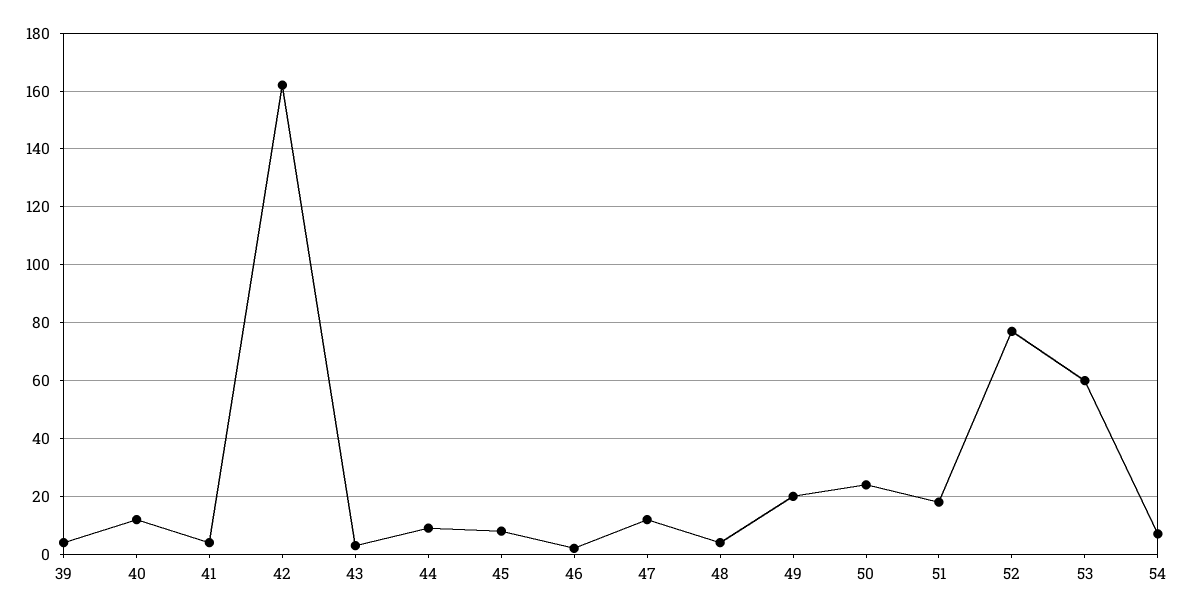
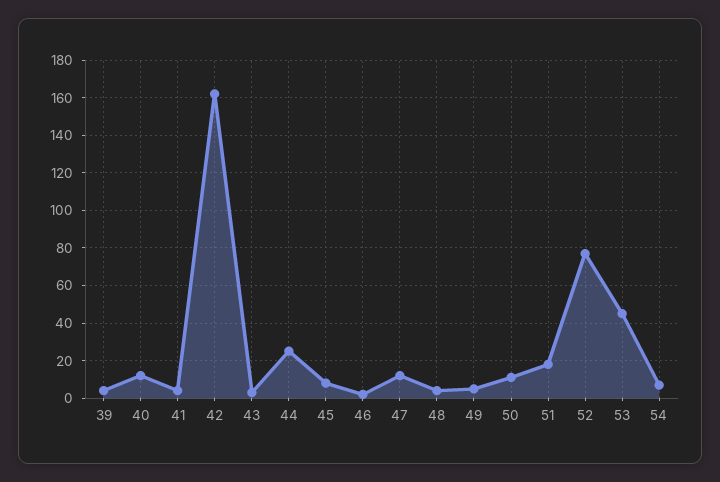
44: 10 -> 25
49: 20 -> 5
50: 25 -> 10
53: 60 -> 45

